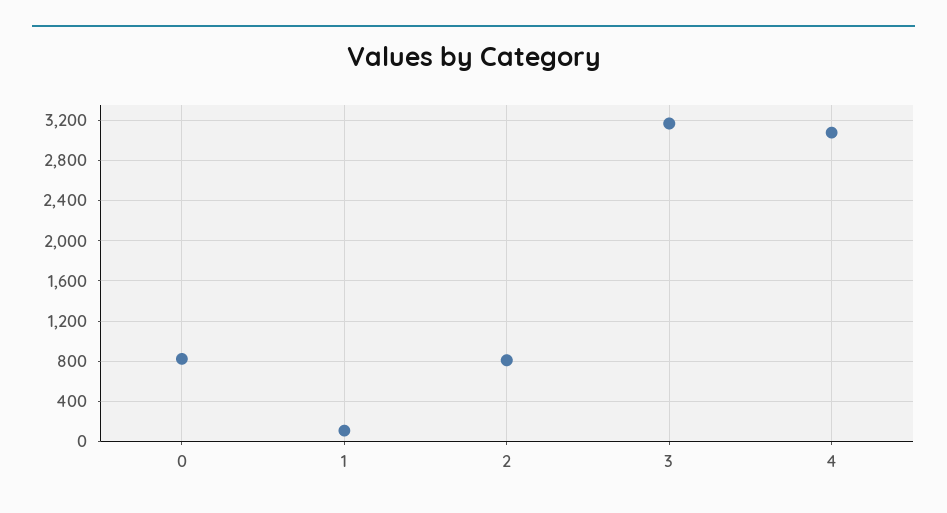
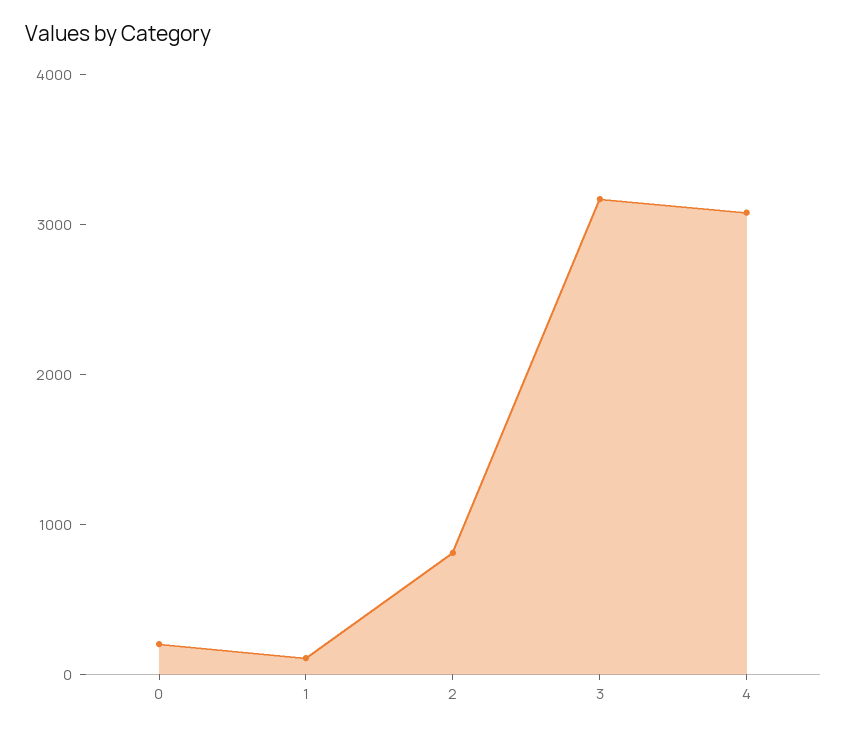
0: 800 -> 200

